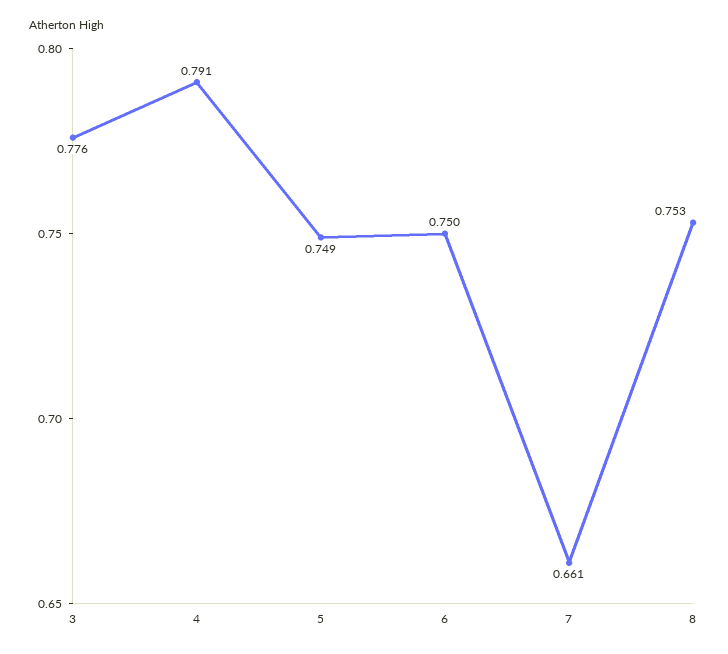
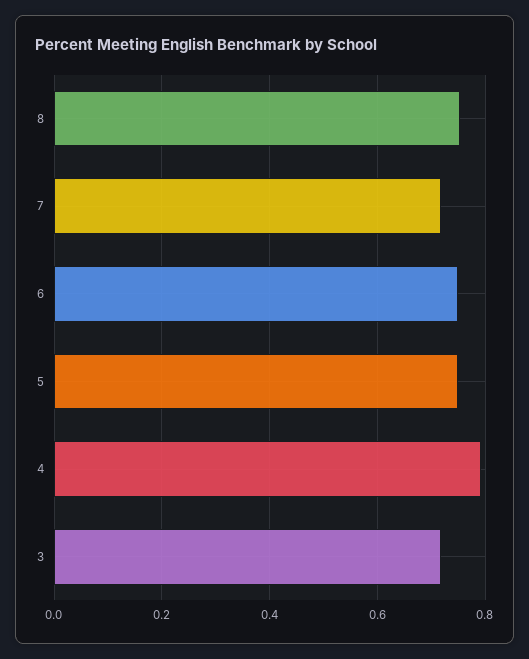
3: 0.776 -> 0.72
7: 0.661 -> 0.72

